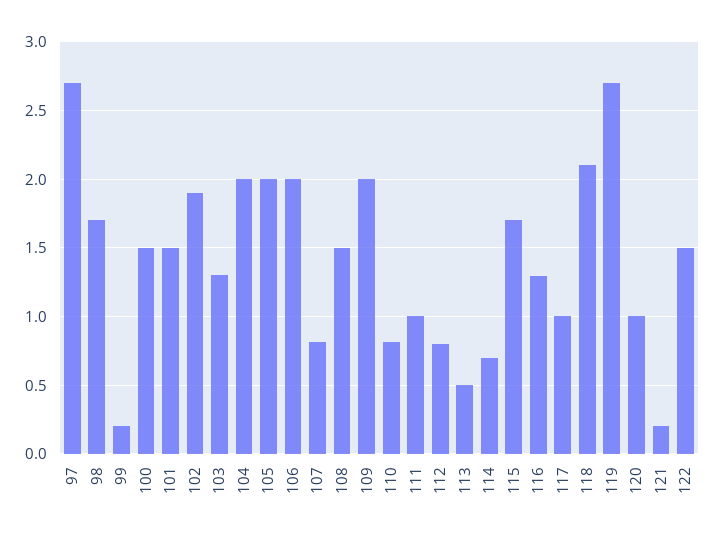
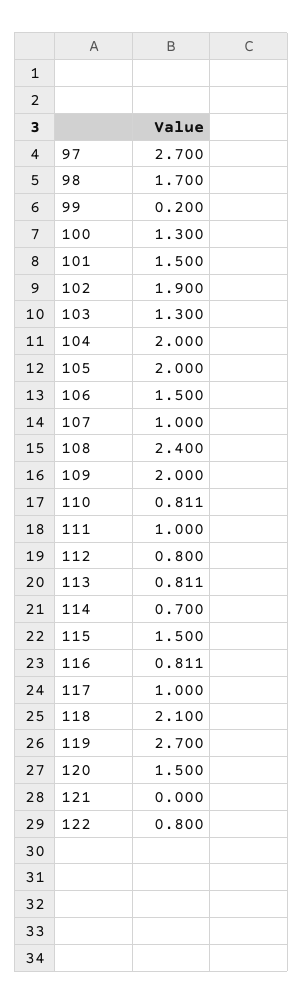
100: 1.5 -> 1.3
106: 2 -> 1.5
107: 0.8 -> 1
108: 1.5 -> 2.4
113: 0.5 -> 0.811
115: 1.7 -> 1.5
116: 1.3 -> 0.811
120: 1 -> 1.5
121: 0.2 -> 0
122: 1.5 -> 0.8

